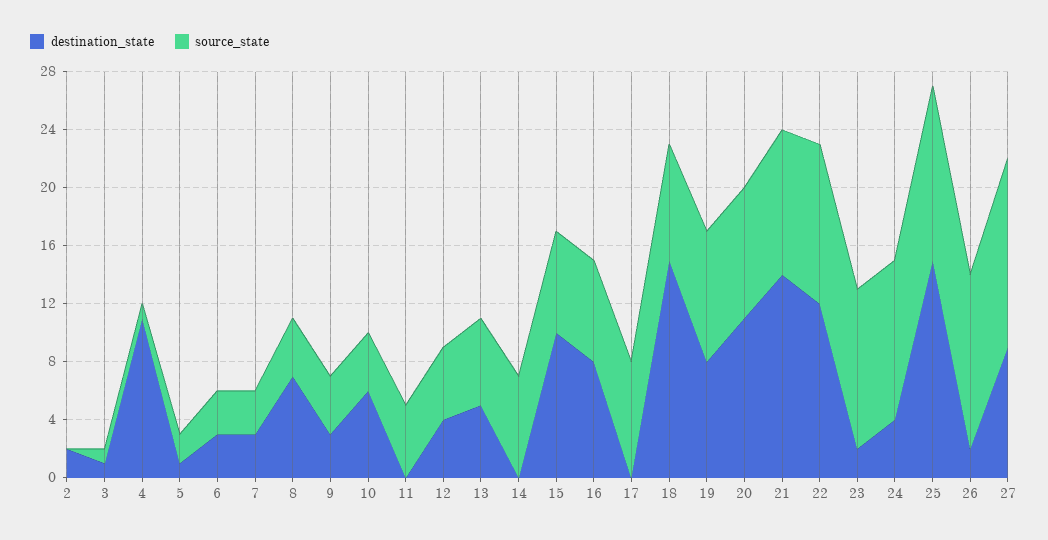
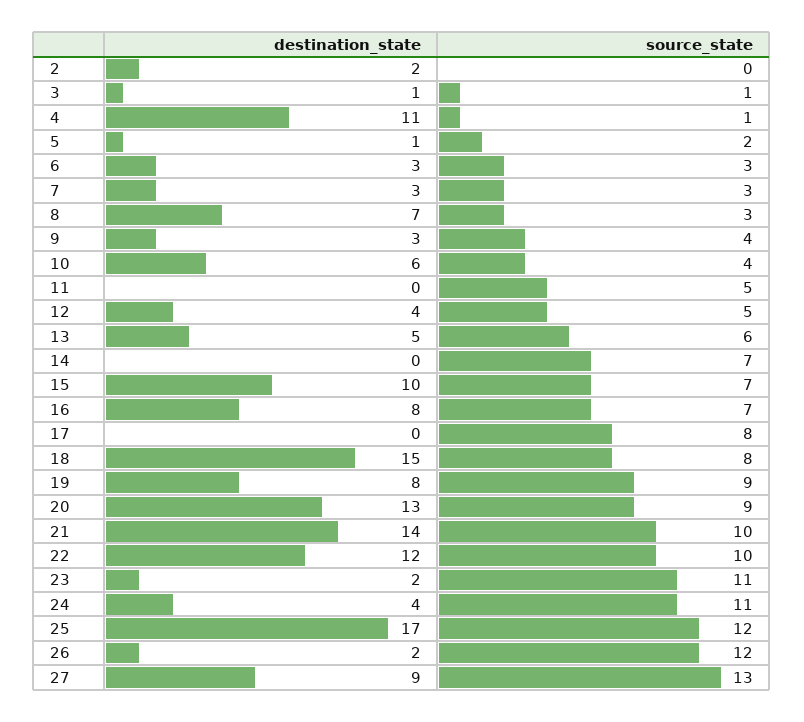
source_state, 8: 4 -> 3
destination_state, 20: 11 -> 13
source_state, 22: 11 -> 10
destination_state, 25: 15 -> 17

